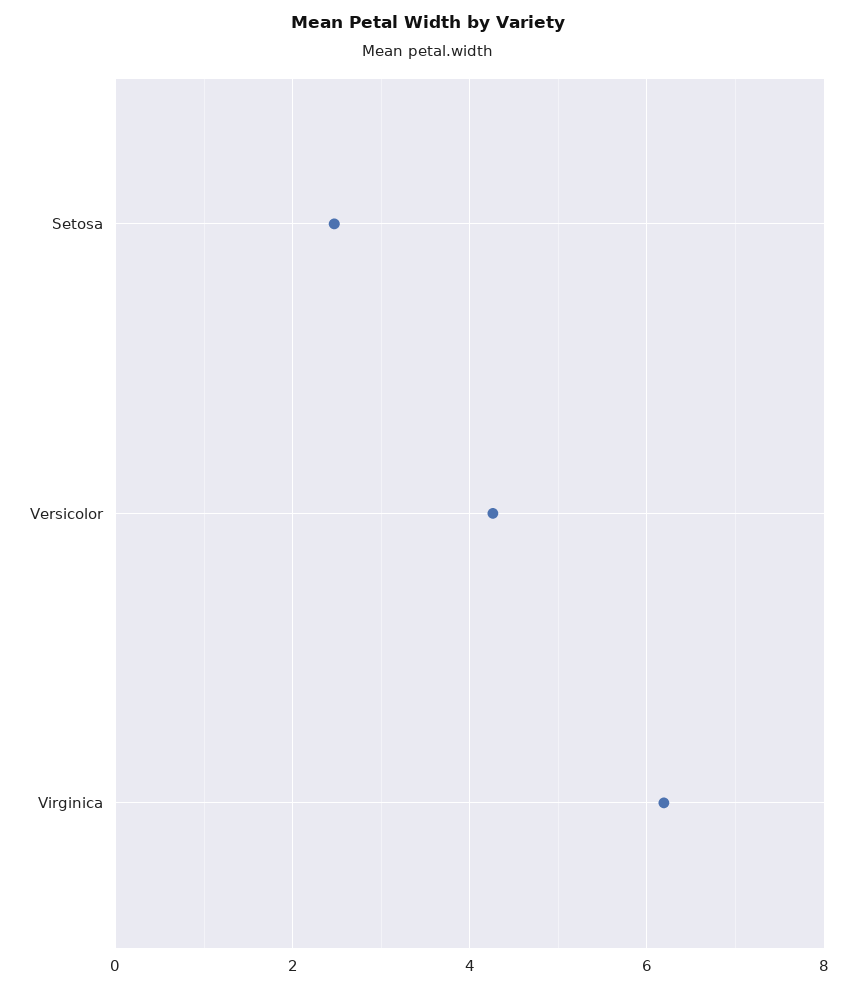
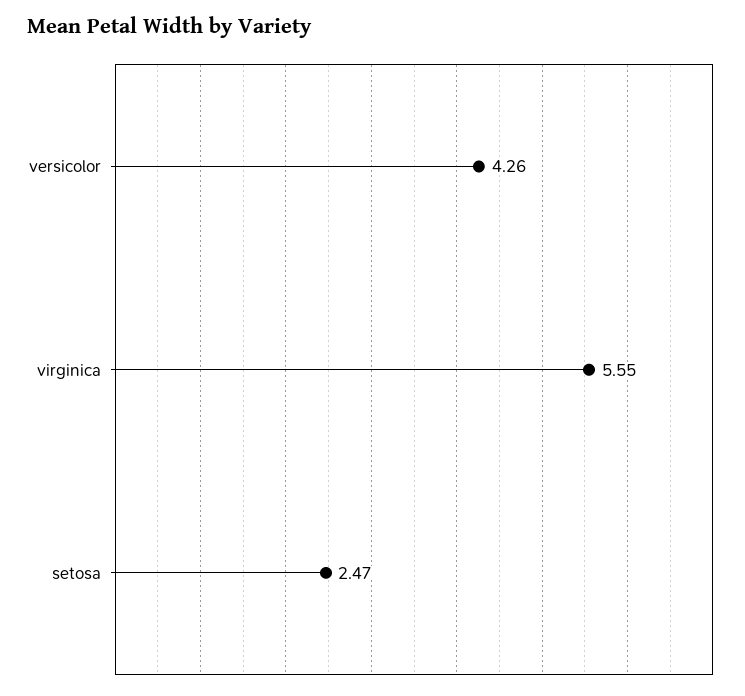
Virginica: 6.2 -> 5.55

